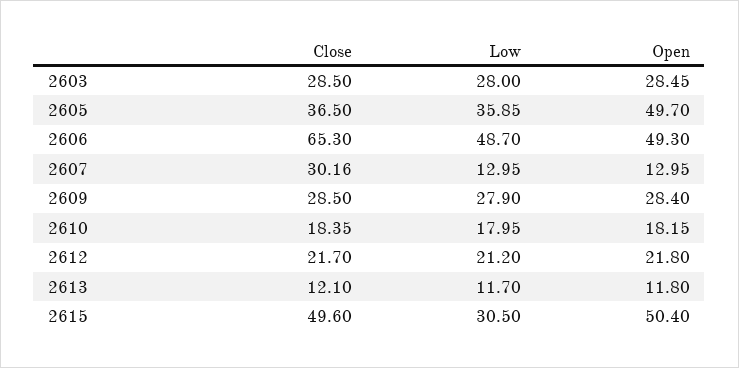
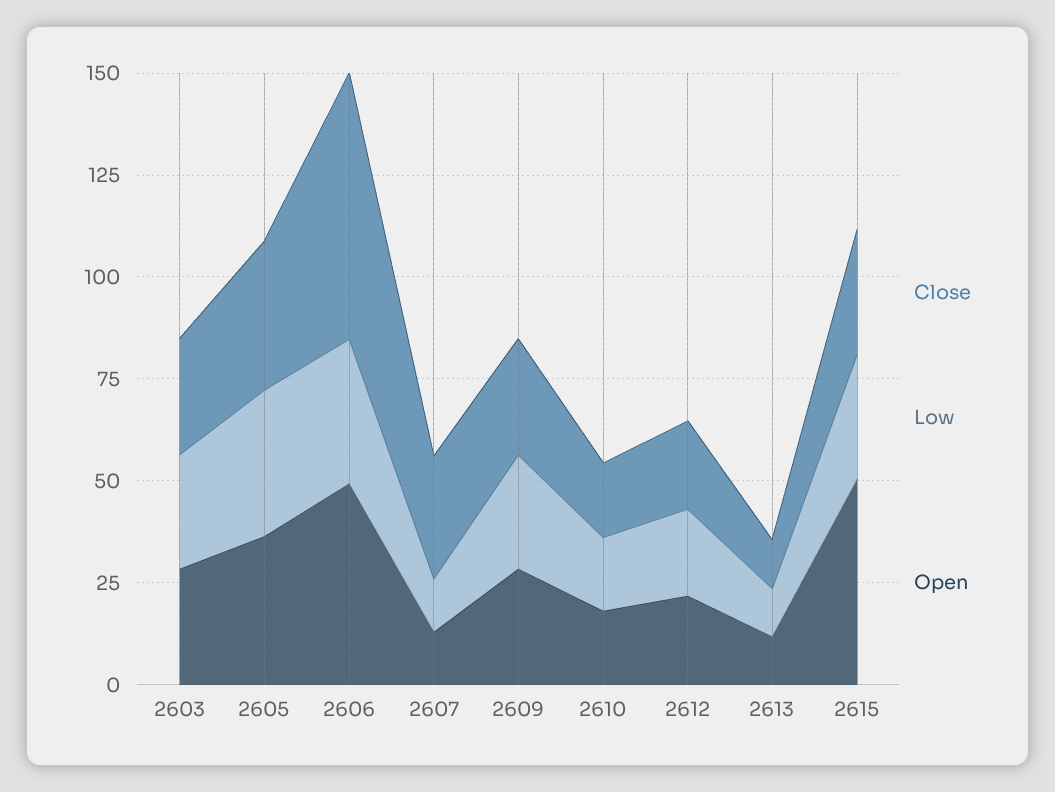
Open, 2605: 49.7 -> 35
Low, 2606: 48.7 -> 35
Close, 2615: 49.6 -> 30

